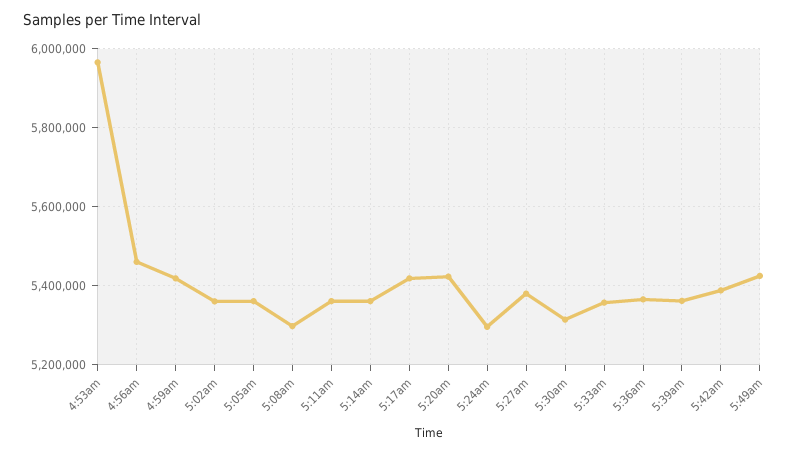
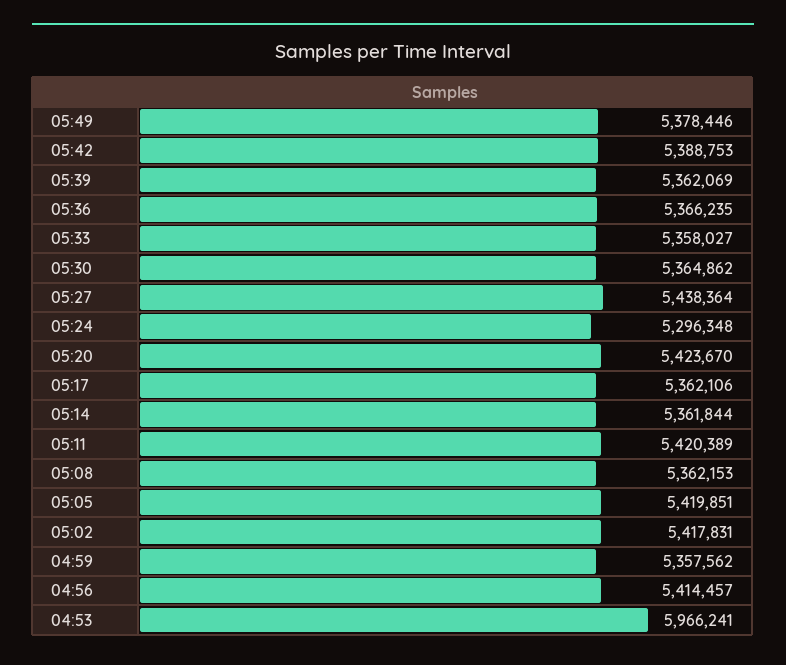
4:56am: 5460000 -> 5414457
4:59am: 5420000 -> 5357562
5:02am: 5360000 -> 5417831
5:05am: 5360000 -> 5419851
5:08am: 5300000 -> 5362153
5:11am: 5360000 -> 5420389
5:17am: 5420000 -> 5362106
5:27am: 5380000 -> 5438364
5:30am: 5320000 -> 5364862
5:49am: 5420000 -> 5378446

